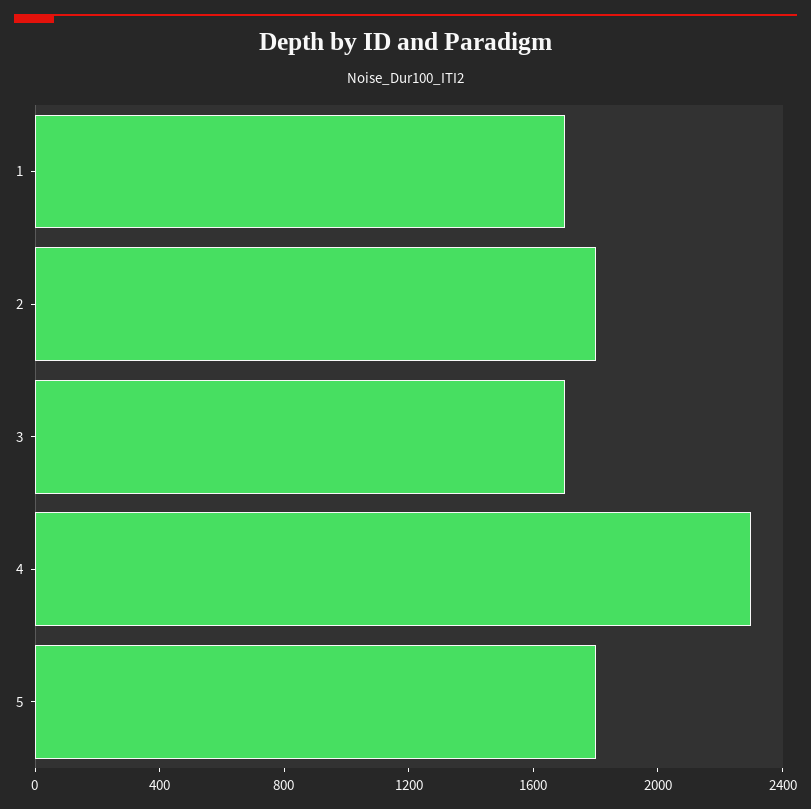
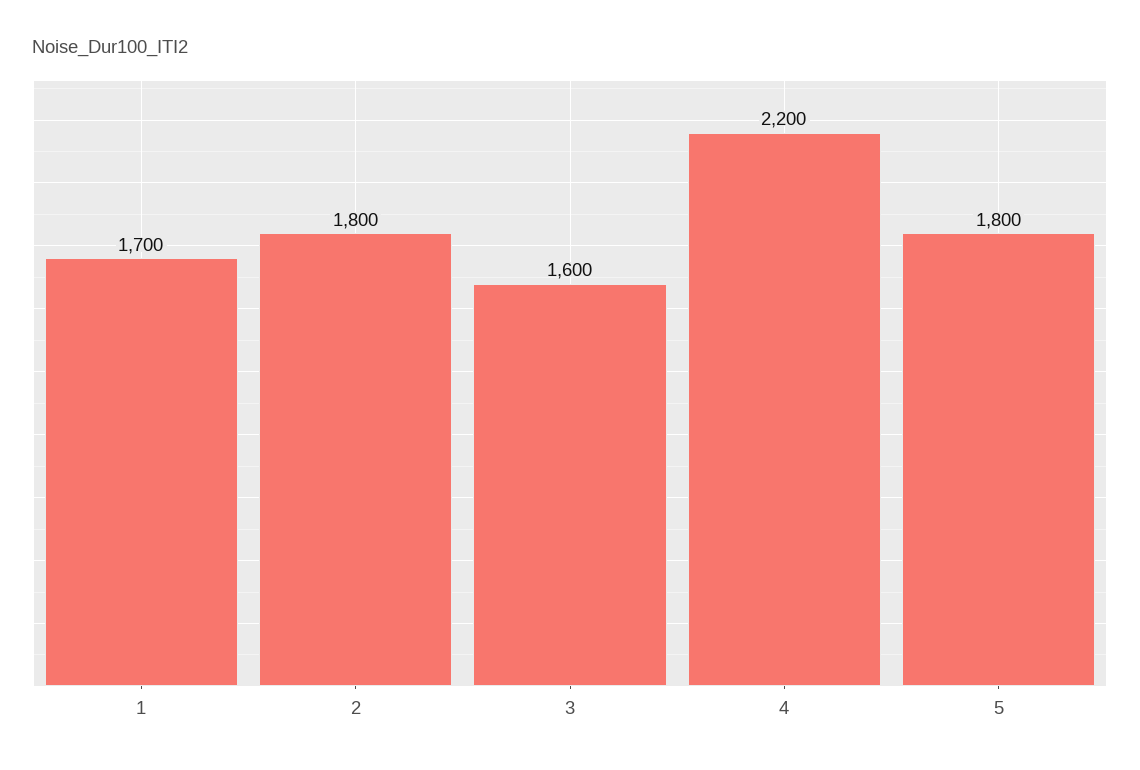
3: 1700 -> 1600
4: 2300 -> 2200

